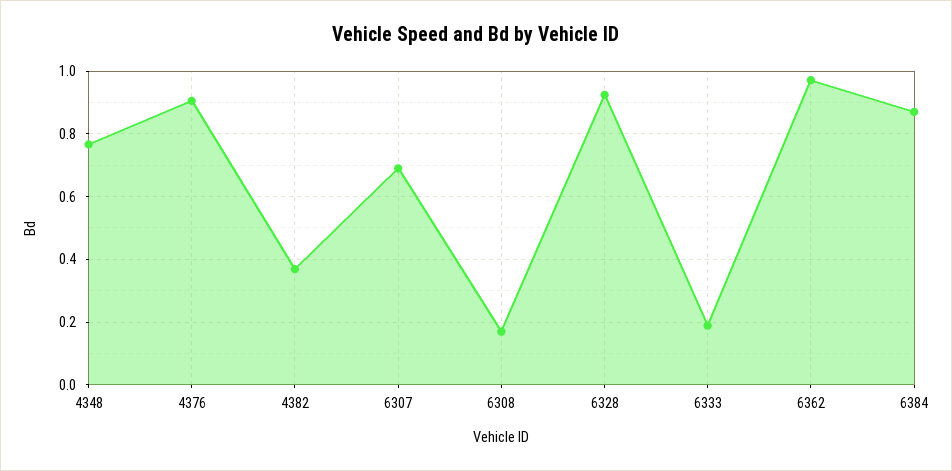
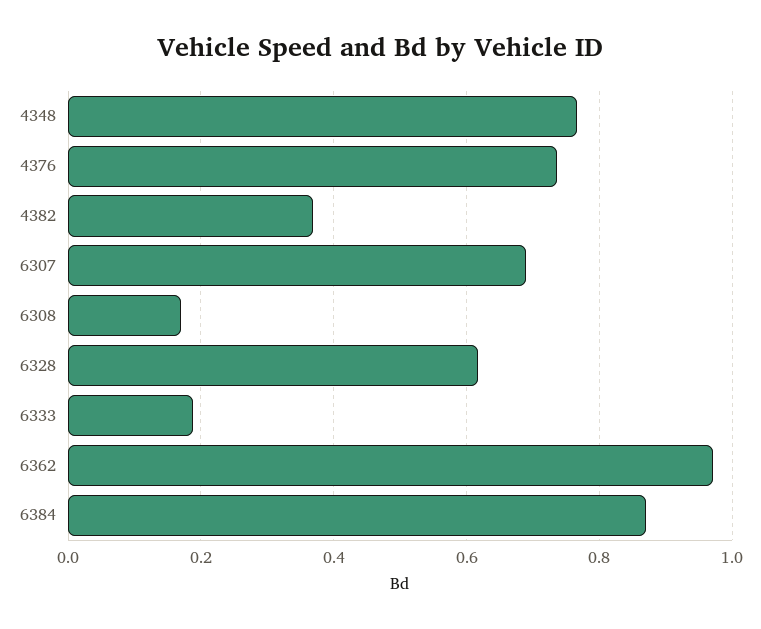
4376: 0.9 -> 0.74
6328: 0.92 -> 0.62

